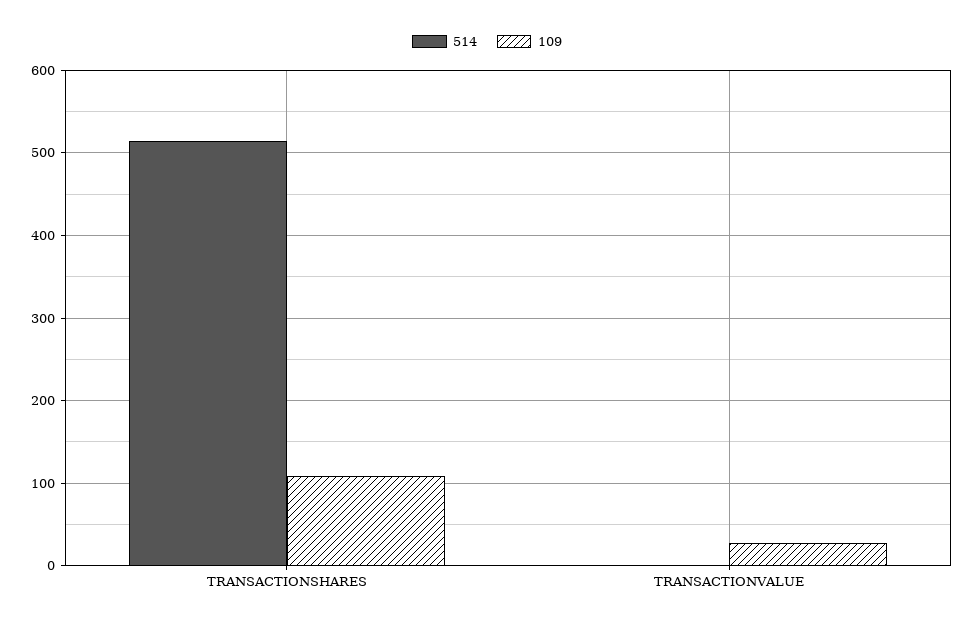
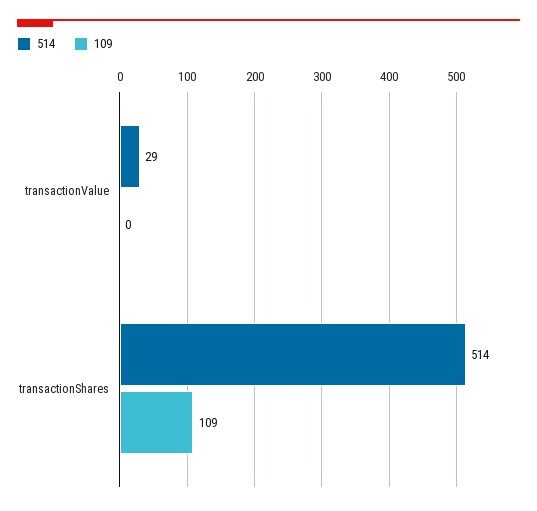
514, TRANSACTIONVALUE: 0 -> 29
109, TRANSACTIONVALUE: 30 -> 0

